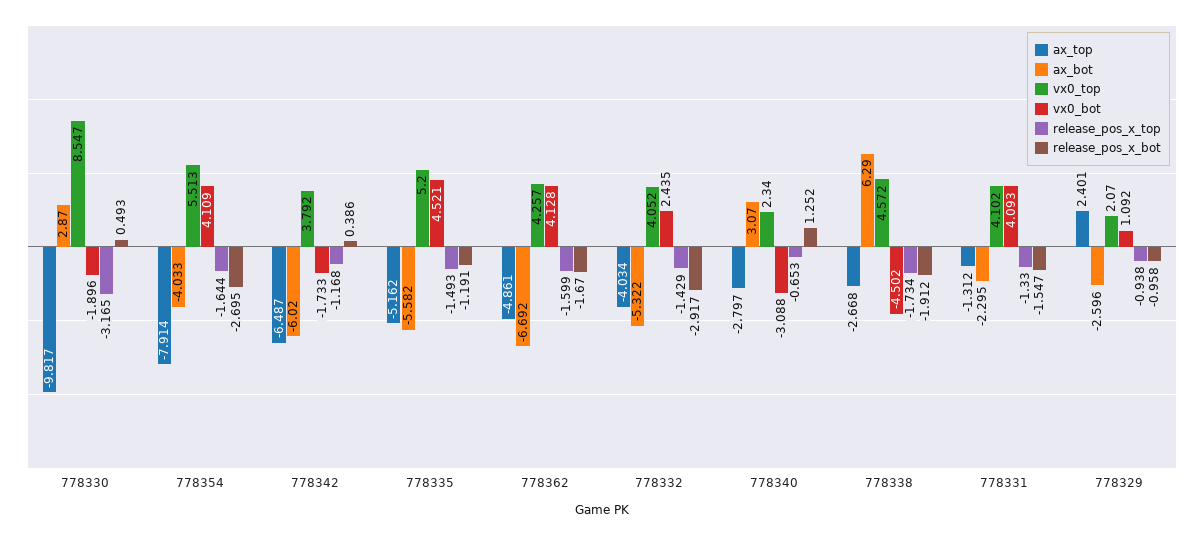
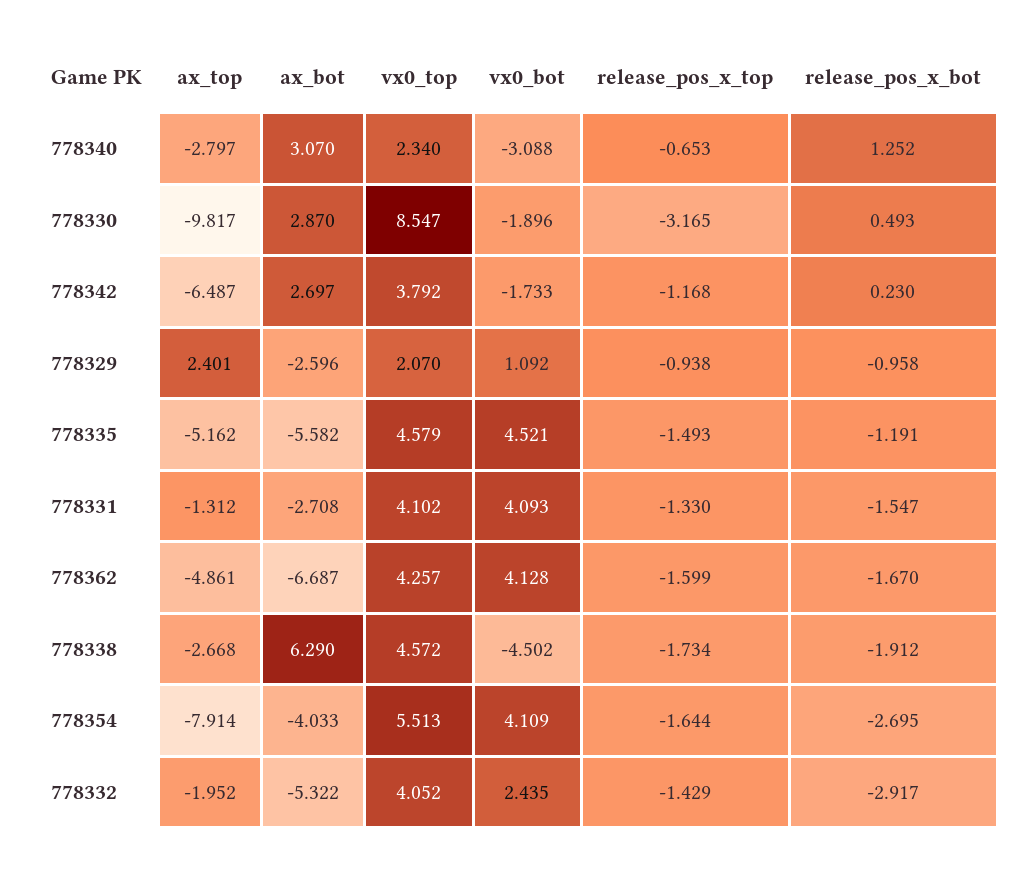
ax_bot, 778342: -6.02 -> 2.697
release_pos_x_bot, 778342: 0.386 -> 0.23
vx0_top, 778335: 5.2 -> 4.579
ax_bot, 778362: -6.692 -> -6.687
ax_top, 778332: -4.034 -> -1.952
ax_bot, 778331: -2.295 -> -2.708

